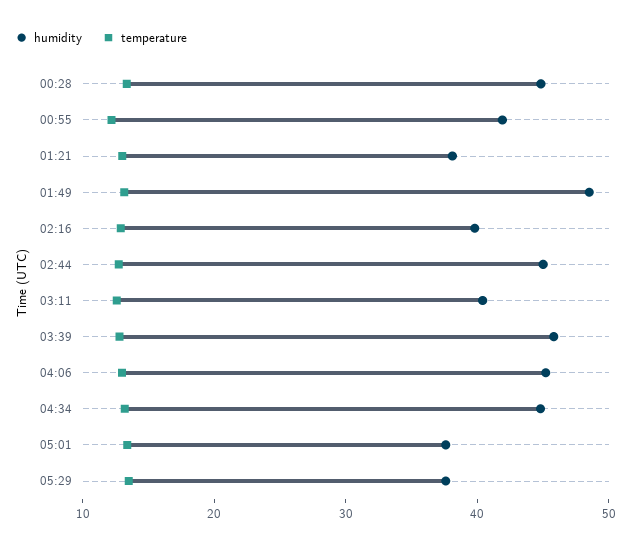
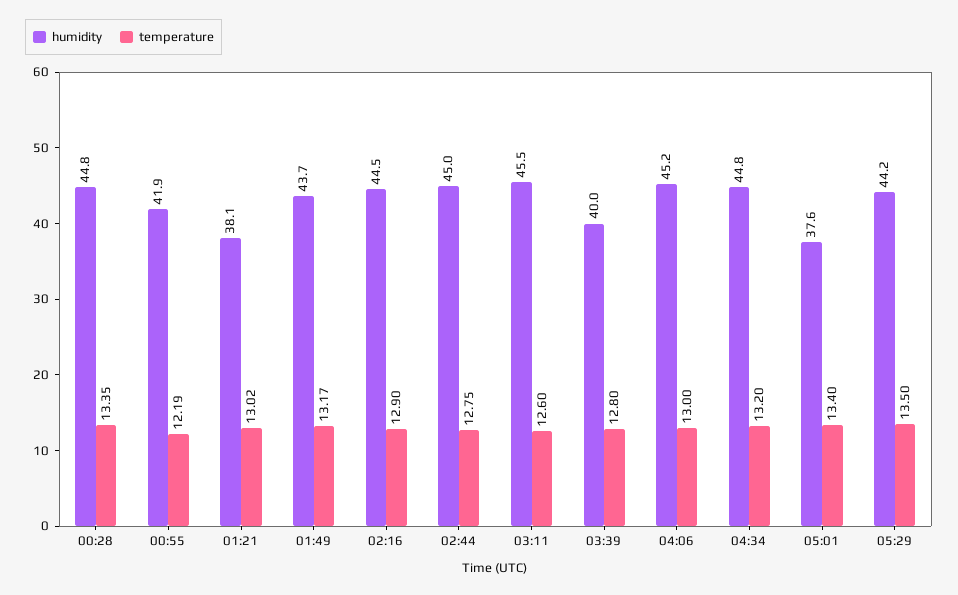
humidity, 01:49: 48 -> 43.7
humidity, 02:16: 40 -> 44.5
humidity, 03:11: 40 -> 45.5
humidity, 03:39: 46 -> 40
humidity, 05:29: 38 -> 44.2

